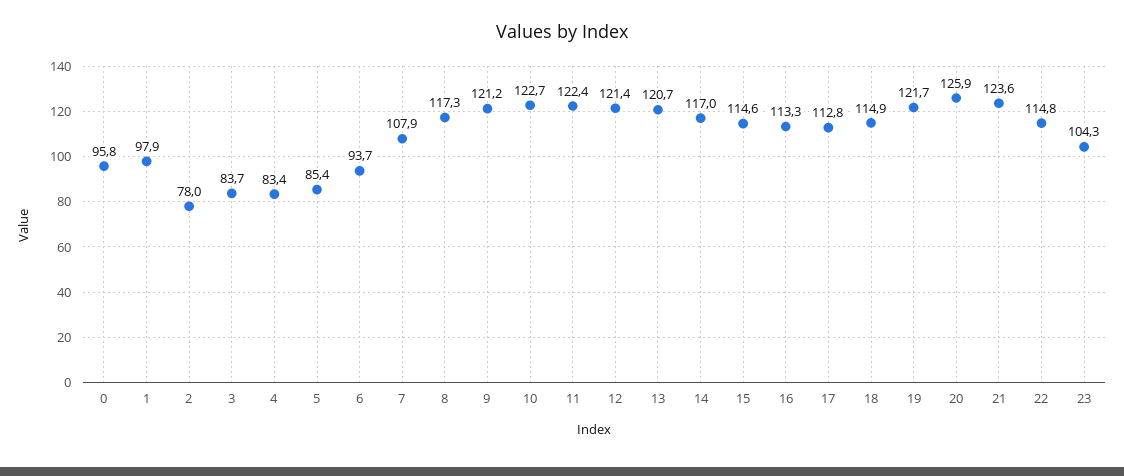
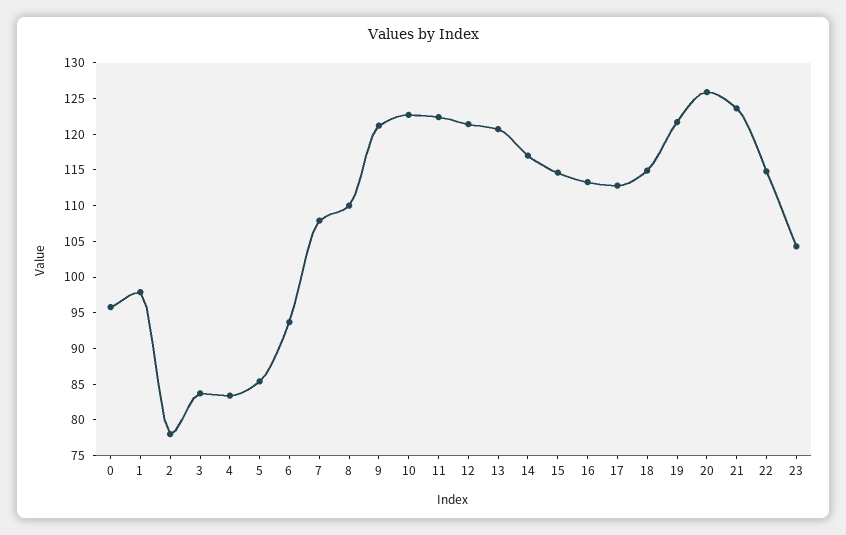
8: 117.3 -> 110

